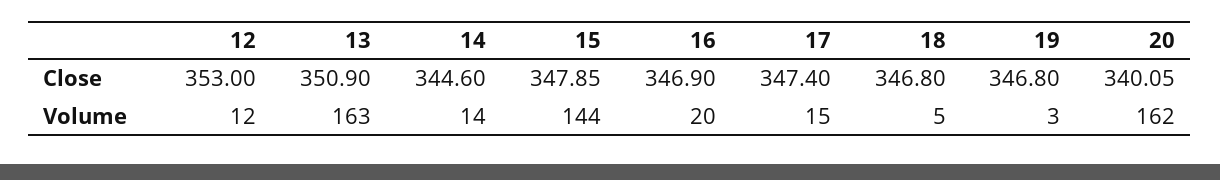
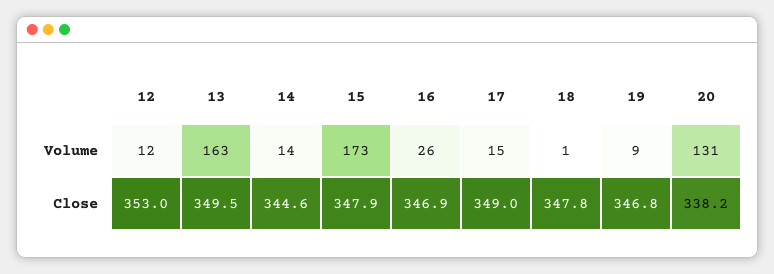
13, Close: 350.9 -> 349.5
17, Close: 347.4 -> 349
18, Close: 346.8 -> 347.8
20, Close: 340.05 -> 338.2
15, Volume: 144 -> 173
16, Volume: 20 -> 26
18, Volume: 5 -> 1
19, Volume: 3 -> 9
20, Volume: 162 -> 131

